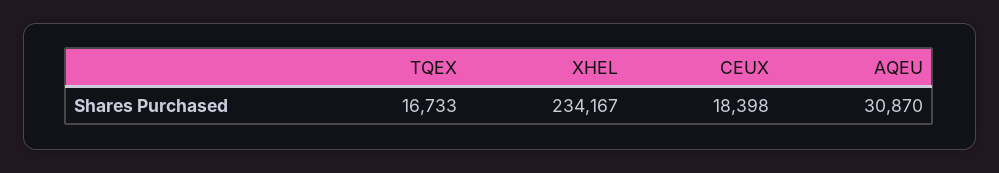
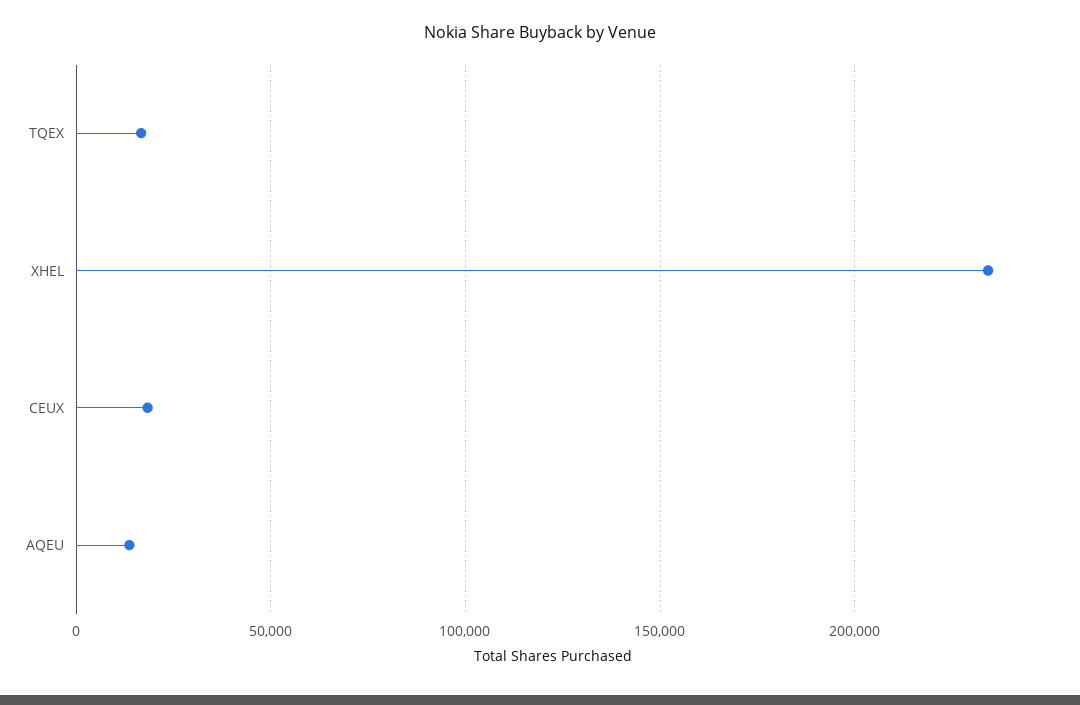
AQEU: 30870 -> 15000

